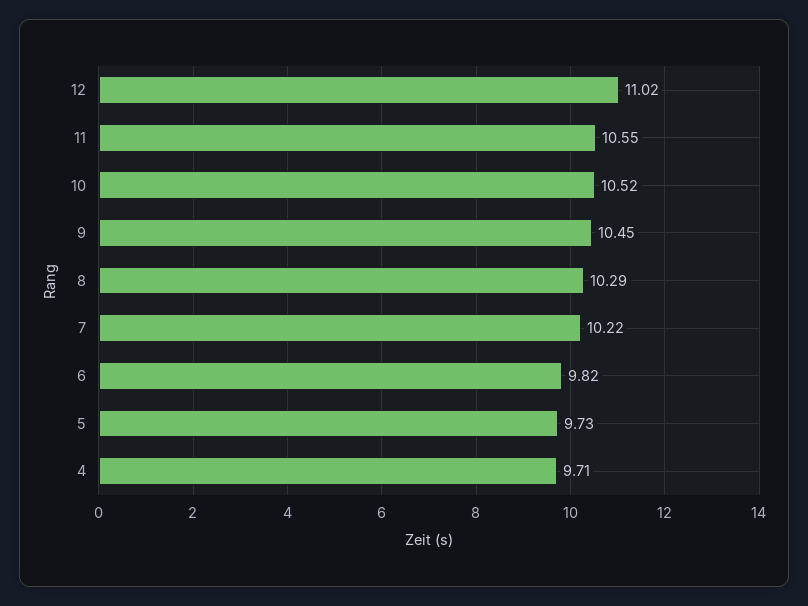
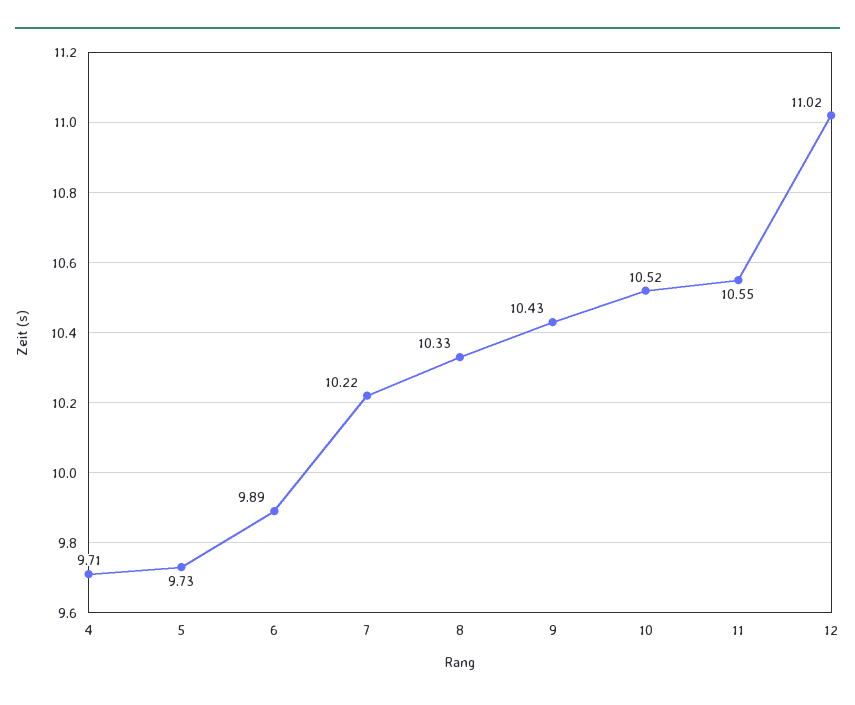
9: 10.45 -> 10.43
8: 10.29 -> 10.33
6: 9.82 -> 9.89

